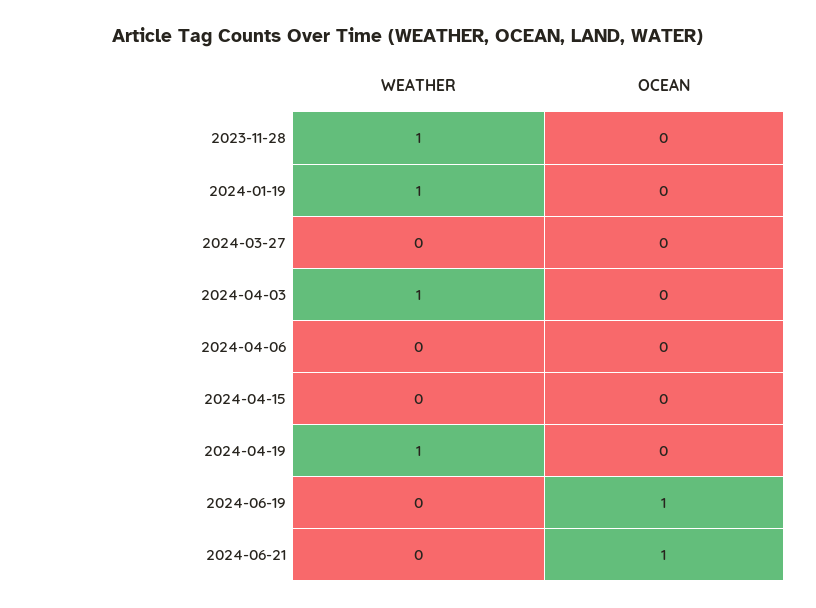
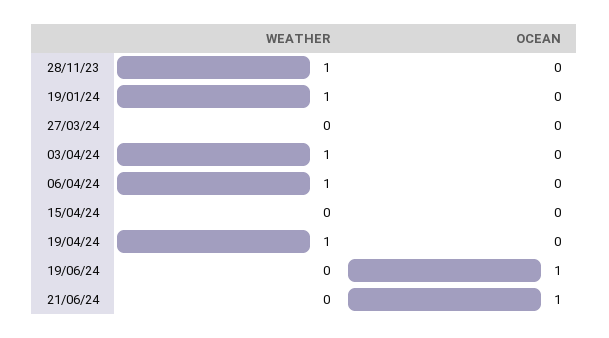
WEATHER, 2024-04-06: 0 -> 1

